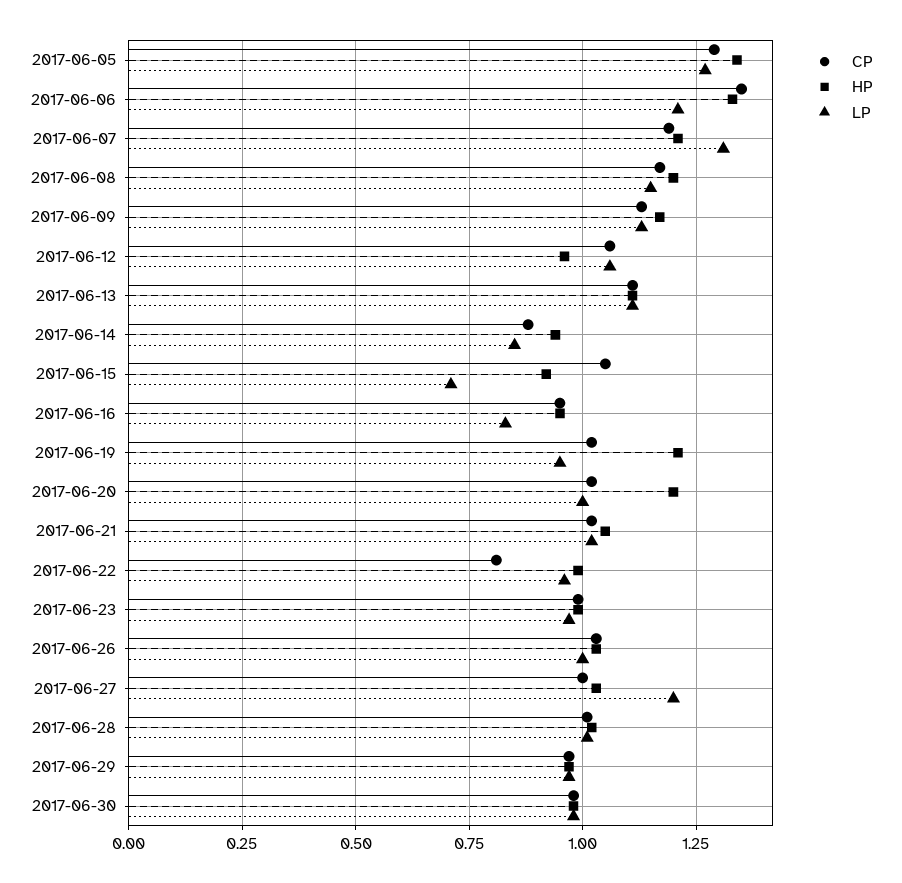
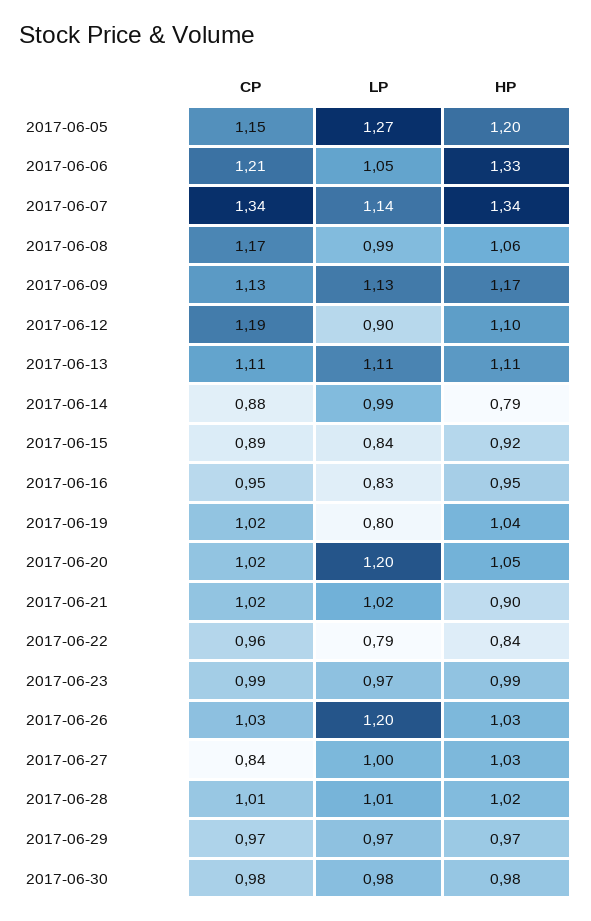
CP, 2017-06-05: 1.3 -> 1.15
HP, 2017-06-05: 1.35 -> 1.2
CP, 2017-06-06: 1.35 -> 1.21
LP, 2017-06-06: 1.2 -> 1.05
CP, 2017-06-07: 1.2 -> 1.34
HP, 2017-06-07: 1.2 -> 1.34
LP, 2017-06-07: 1.3 -> 1.14
HP, 2017-06-08: 1.2 -> 1.06
LP, 2017-06-08: 1.15 -> 0.99
CP, 2017-06-12: 1.05 -> 1.19
HP, 2017-06-12: 0.95 -> 1.1
LP, 2017-06-12: 1.05 -> 0.9
HP, 2017-06-14: 0.95 -> 0.79
LP, 2017-06-14: 0.85 -> 0.99
CP, 2017-06-15: 1.05 -> 0.89
LP, 2017-06-15: 0.7 -> 0.84
HP, 2017-06-19: 1.2 -> 1.04
LP, 2017-06-19: 0.95 -> 0.8
HP, 2017-06-20: 1.2 -> 1.05
LP, 2017-06-20: 1 -> 1.2
HP, 2017-06-21: 1.05 -> 0.9
CP, 2017-06-22: 0.8 -> 0.96
HP, 2017-06-22: 1 -> 0.84
LP, 2017-06-22: 0.95 -> 0.79
LP, 2017-06-26: 1 -> 1.2
CP, 2017-06-27: 1 -> 0.84
LP, 2017-06-27: 1.2 -> 1

